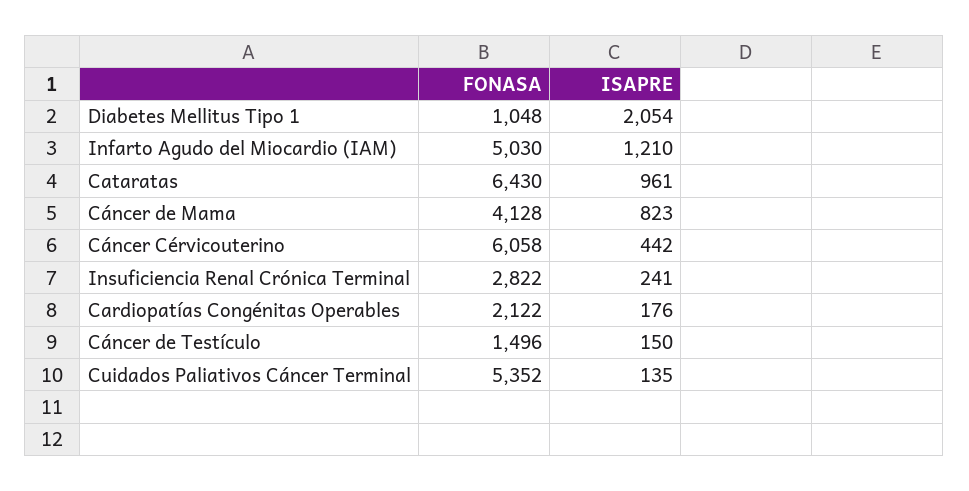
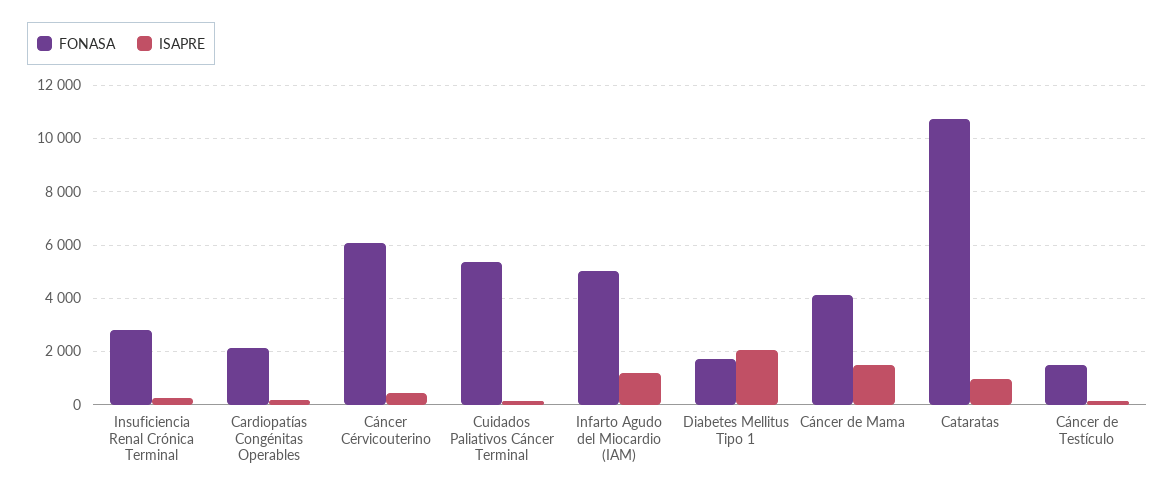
FONASA, Diabetes Mellitus Tipo 1: 1048 -> 1750
FONASA, Cataratas: 6430 -> 10750
ISAPRE, Cáncer de Mama: 823 -> 1500

